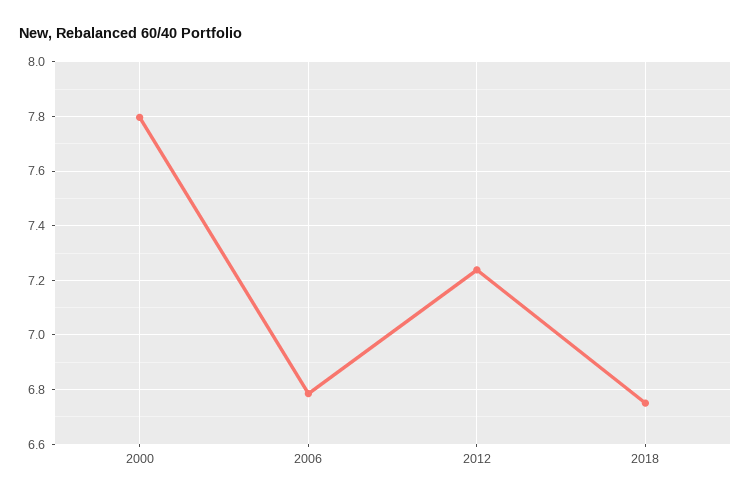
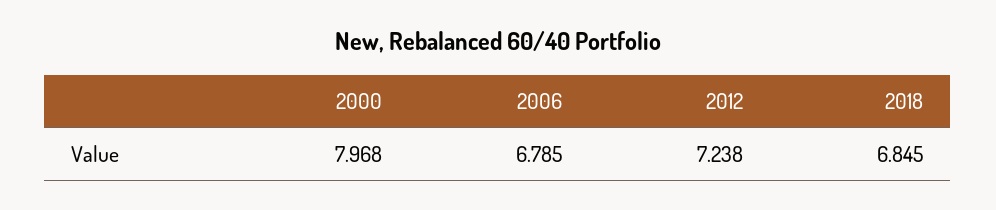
2000: 7.8 -> 7.968
2018: 6.75 -> 6.845

